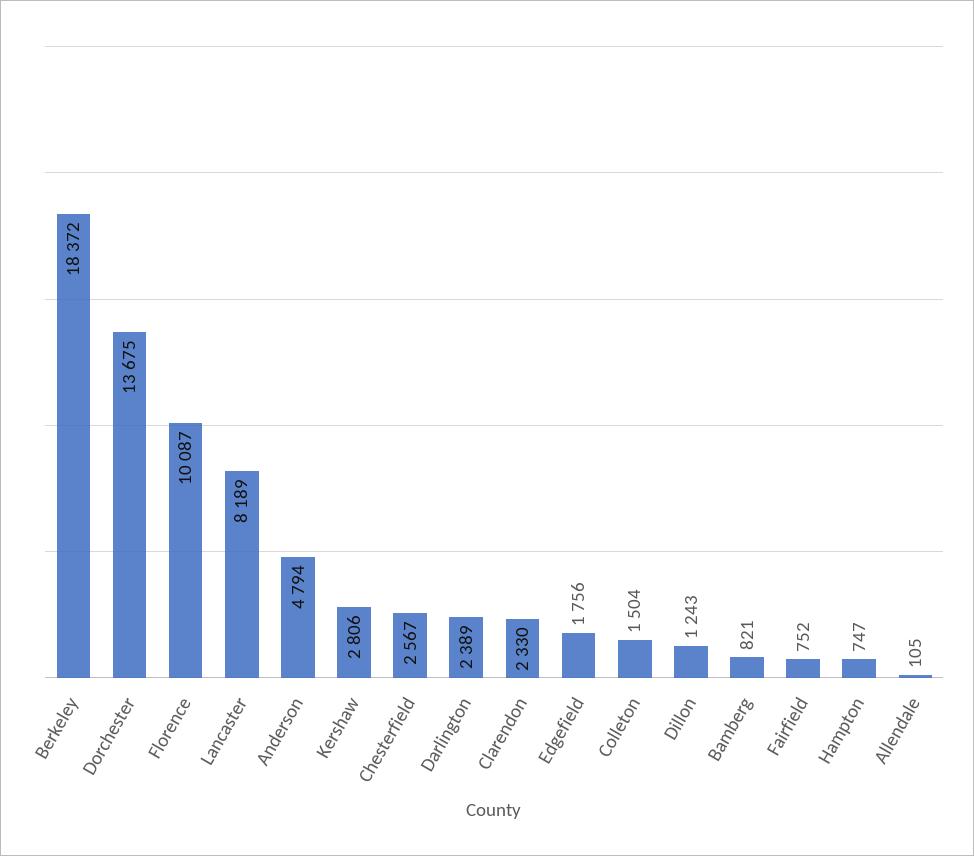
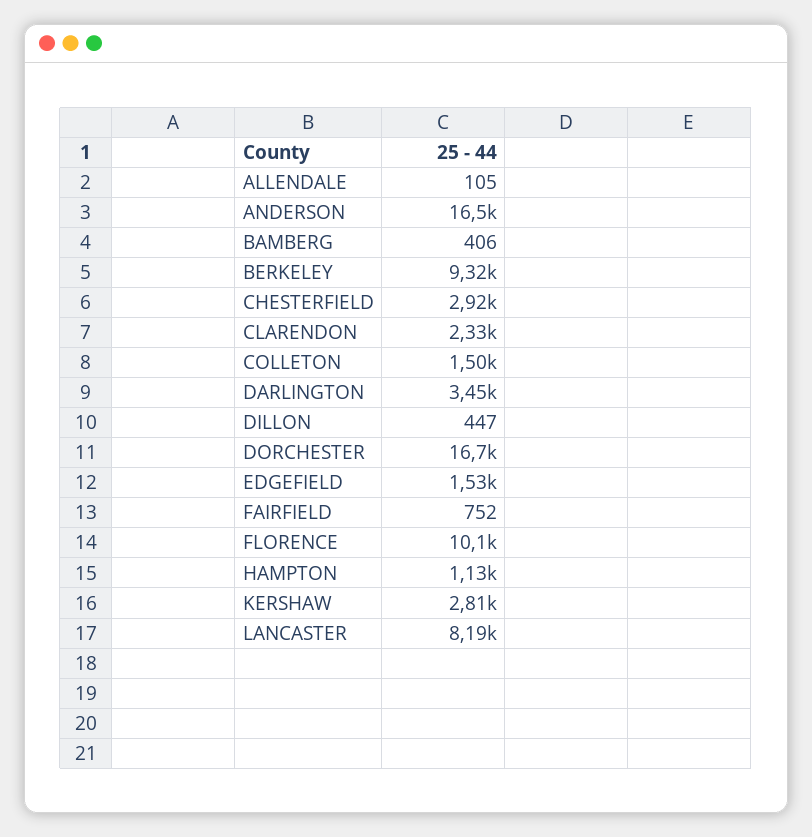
Berkeley: 18372 -> 9320
Dorchester: 13675 -> 16700
Anderson: 4794 -> 16500
Chesterfield: 2567 -> 2920
Darlington: 2389 -> 3450
Edgefield: 1756 -> 1530
Dillon: 1243 -> 447
Bamberg: 821 -> 406
Hampton: 747 -> 1130

